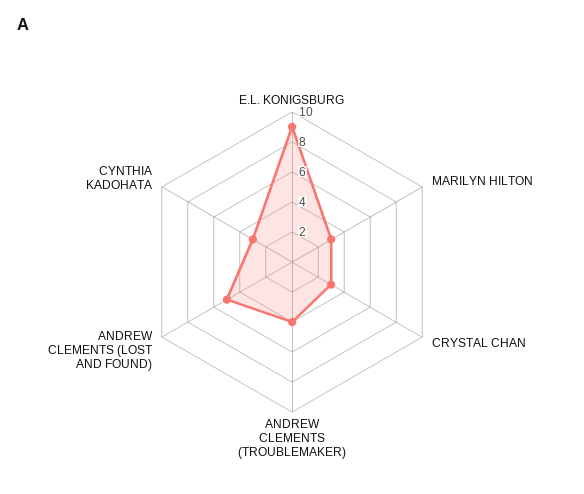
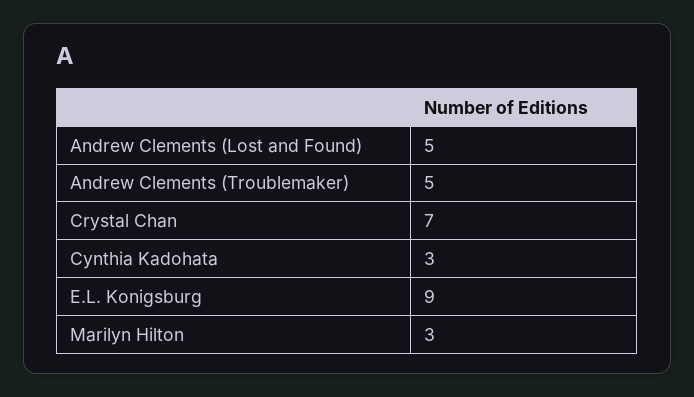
CRYSTAL CHAN: 3 -> 7
ANDREW CLEMENTS (TROUBLEMAKER): 4 -> 5

